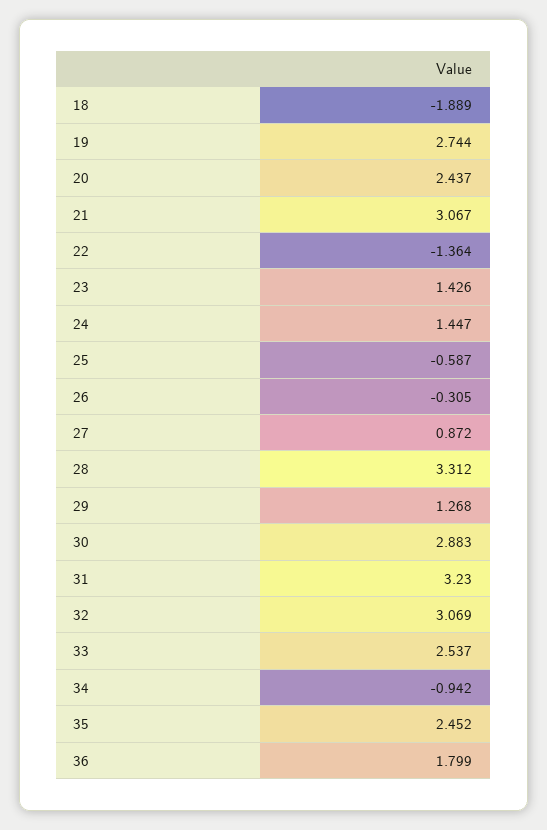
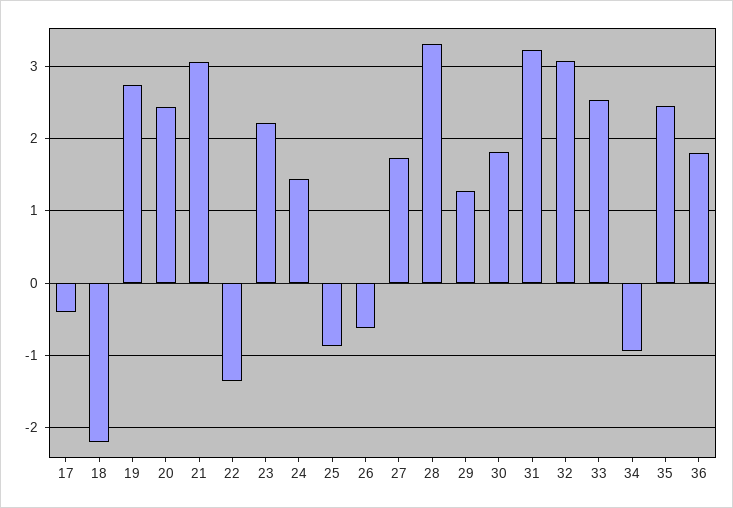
18: -1.889 -> -2.2
23: 1.426 -> 2.2
25: -0.587 -> -0.9
26: -0.305 -> -0.6
27: 0.872 -> 1.7
30: 2.883 -> 1.8
17: none -> -0.4

